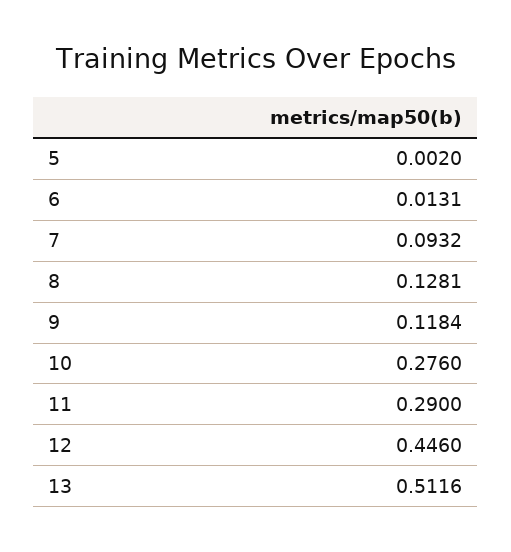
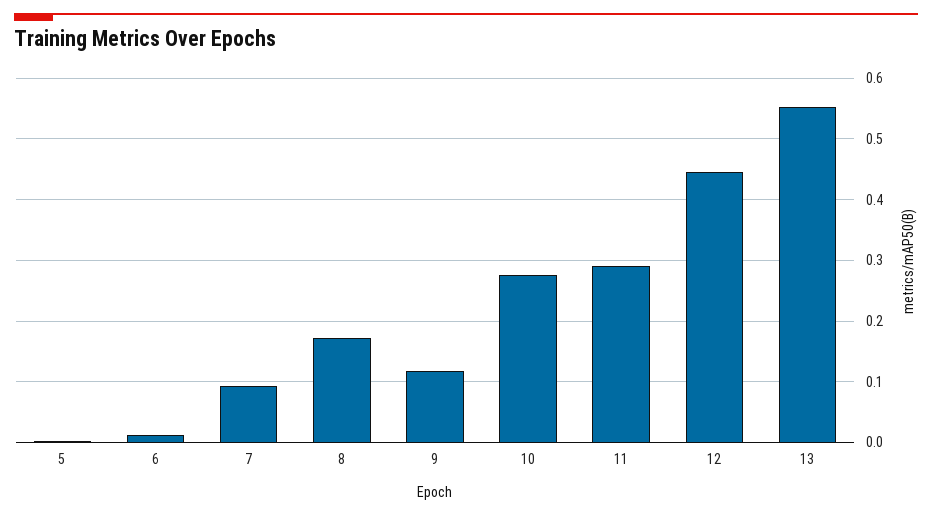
8: 0.1281 -> 0.17
13: 0.5116 -> 0.55

